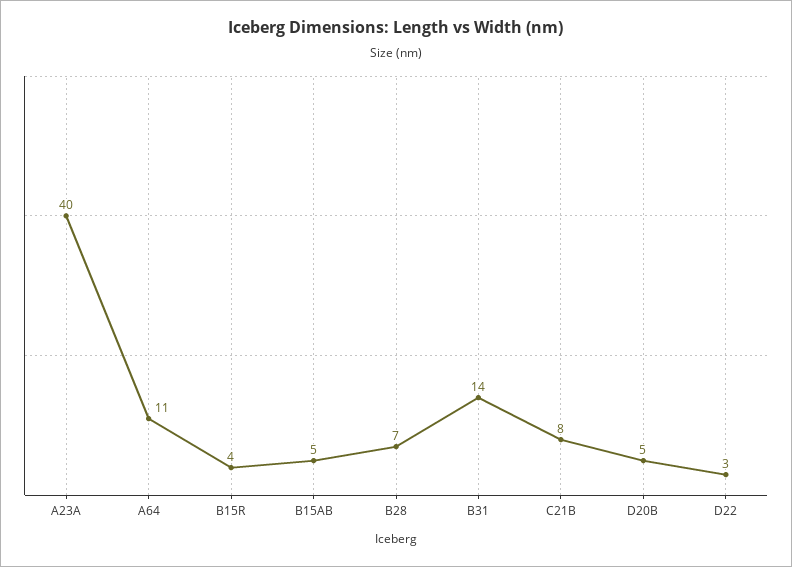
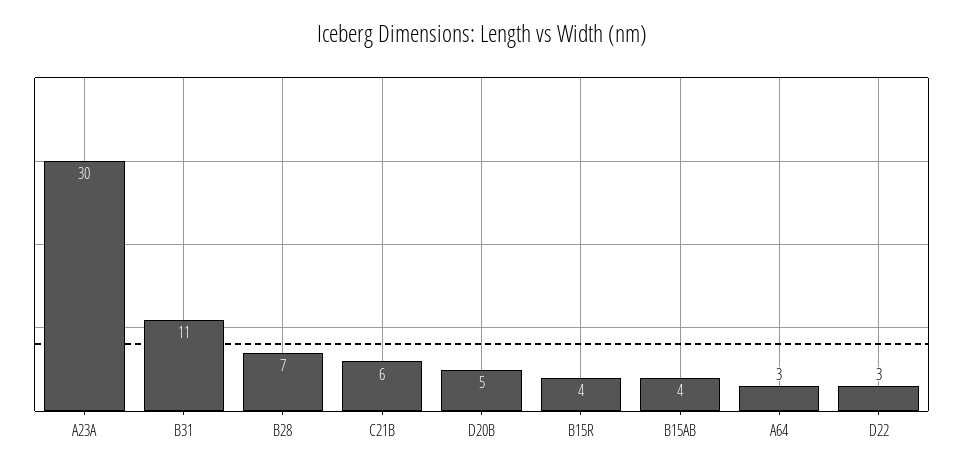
A23A: 40 -> 30
A64: 11 -> 3
B15AB: 5 -> 4
B31: 14 -> 11
C21B: 8 -> 6

